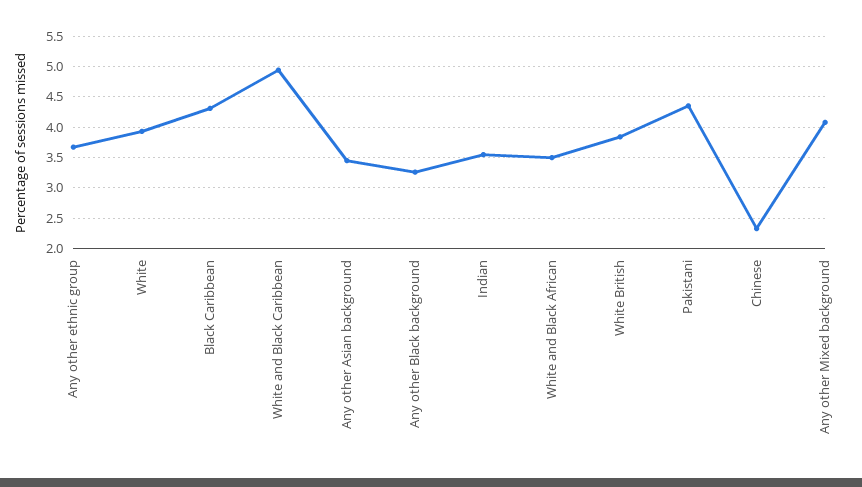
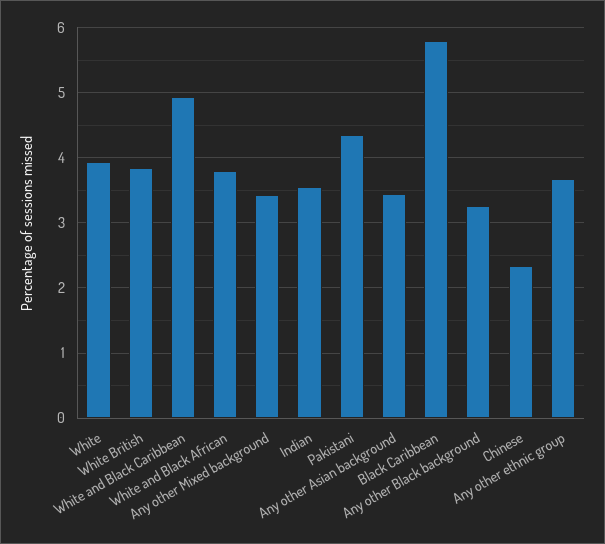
Black Caribbean: 4.3 -> 5.8
White and Black African: 3.5 -> 3.8
Any other Mixed background: 4.1 -> 3.4

